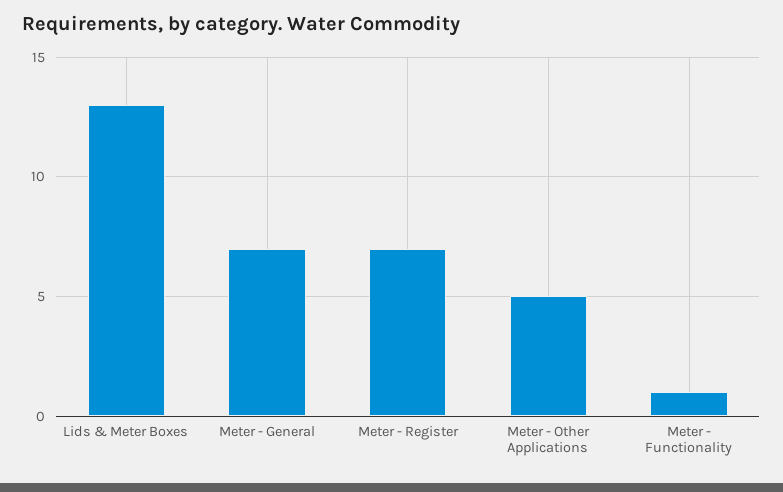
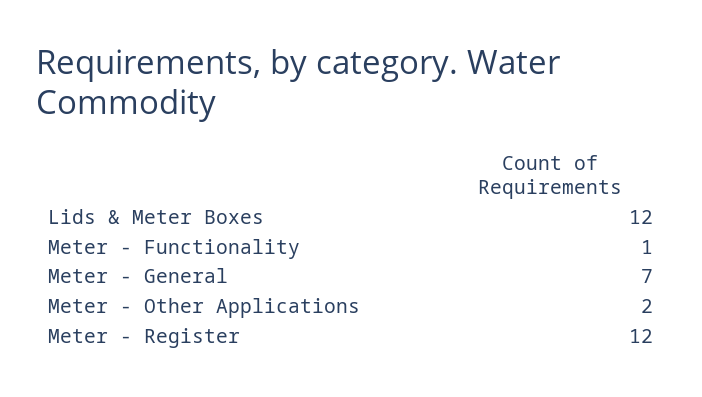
Lids & Meter Boxes: 13 -> 12
Meter - Register: 7 -> 12
Meter - Other Applications: 5 -> 2

